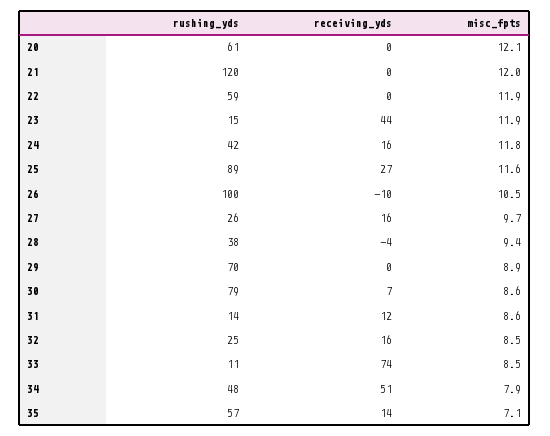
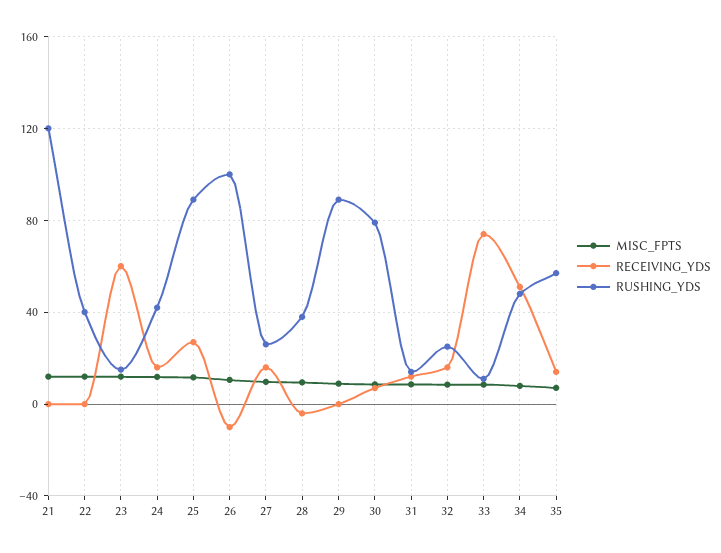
rushing_yds, 20: 61 -> none
receiving_yds, 20: 0 -> none
misc_fpts, 20: 12.1 -> none
rushing_yds, 22: 59 -> 40
receiving_yds, 23: 44 -> 60
rushing_yds, 29: 70 -> 90

